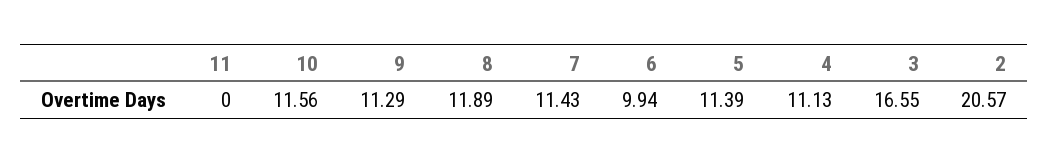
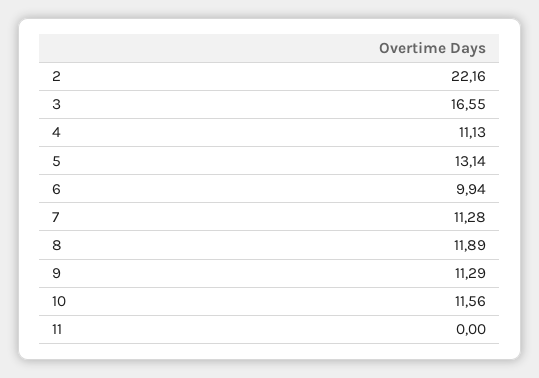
7: 11.43 -> 11.28
5: 11.39 -> 13.14
2: 20.57 -> 22.16

